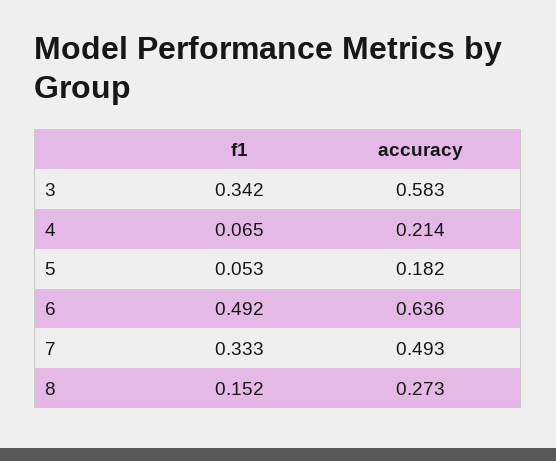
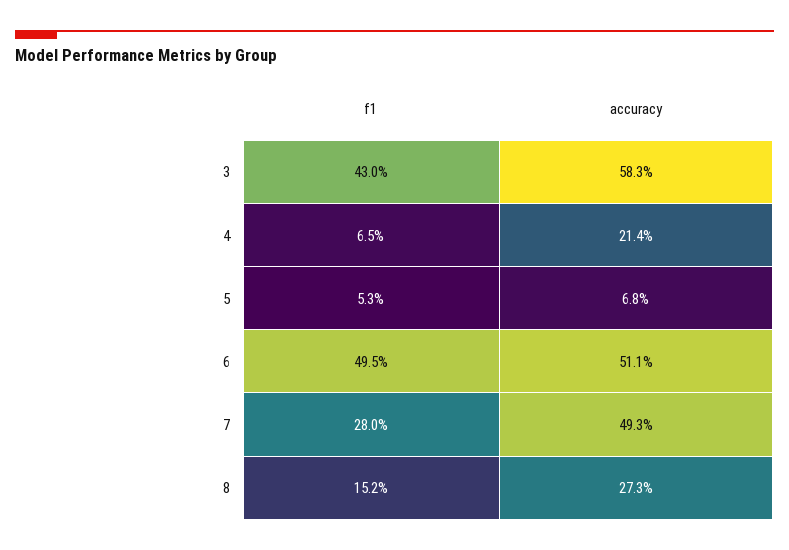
f1, 3: 0.342 -> 0.43
accuracy, 5: 0.182 -> 0.068
f1, 6: 0.492 -> 0.495
accuracy, 6: 0.636 -> 0.511
f1, 7: 0.333 -> 0.28

